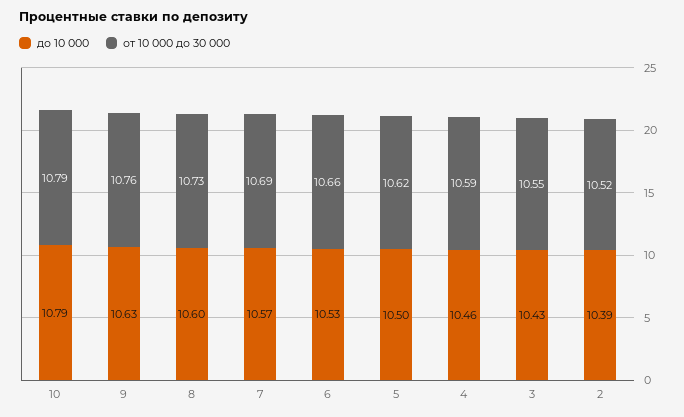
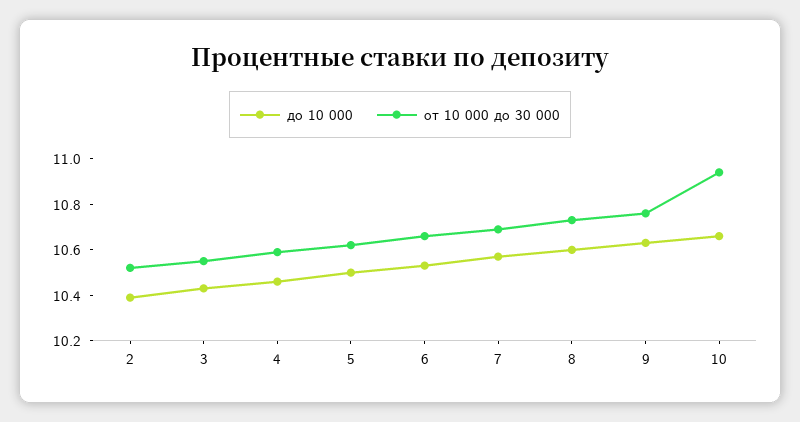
до 10 000, 10: 10.79 -> 10.65
от 10 000 до 30 000, 10: 10.79 -> 10.95

